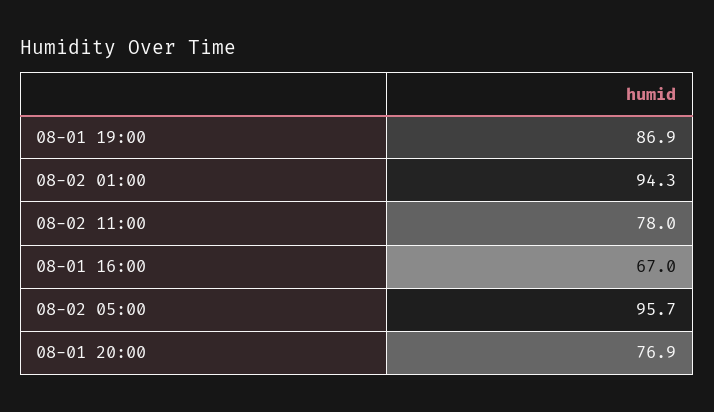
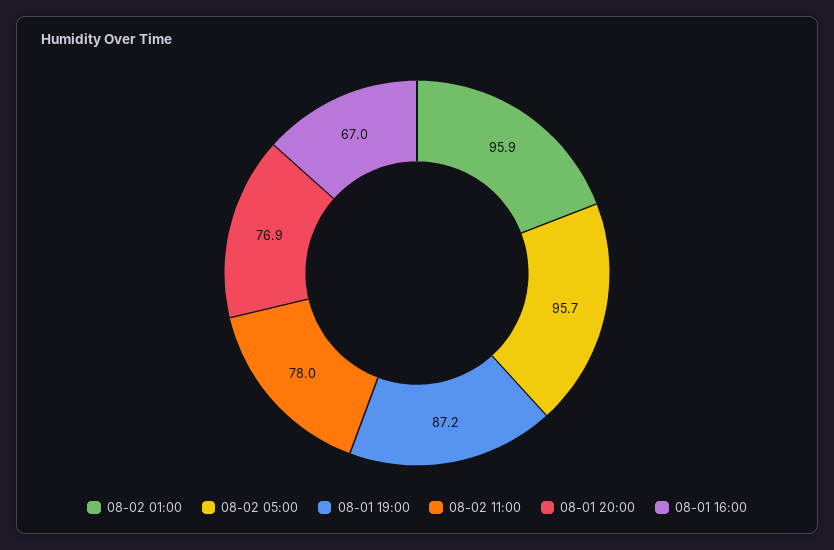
08-01 19:00: 86.9 -> 87.2
08-02 01:00: 94.3 -> 95.9

